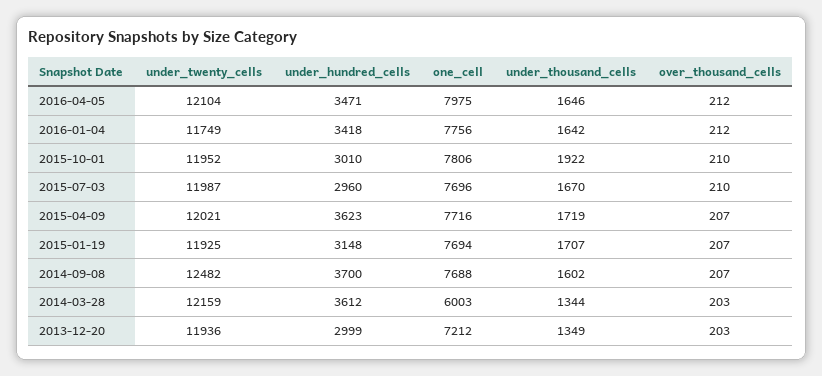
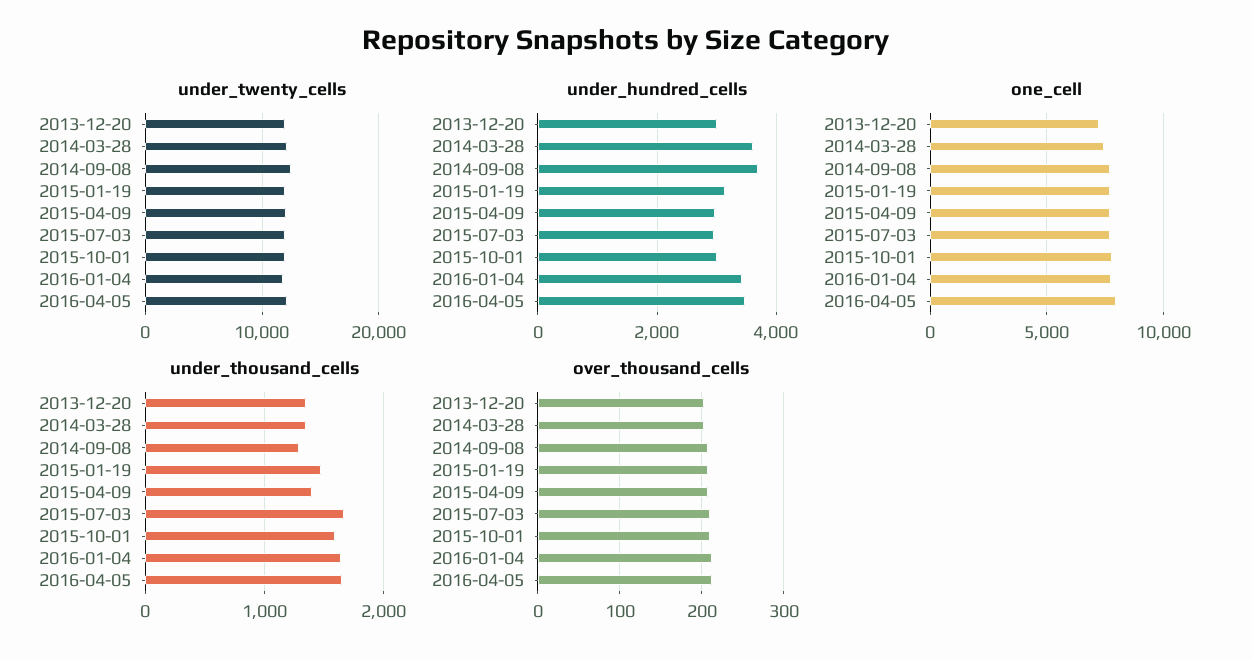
under_thousand_cells, 2015-10-01: 1922 -> 1600
under_hundred_cells, 2015-04-09: 3623 -> 3000
under_thousand_cells, 2015-04-09: 1719 -> 1400
under_thousand_cells, 2015-01-19: 1707 -> 1500
under_thousand_cells, 2014-09-08: 1602 -> 1300
one_cell, 2014-03-28: 6003 -> 7500

